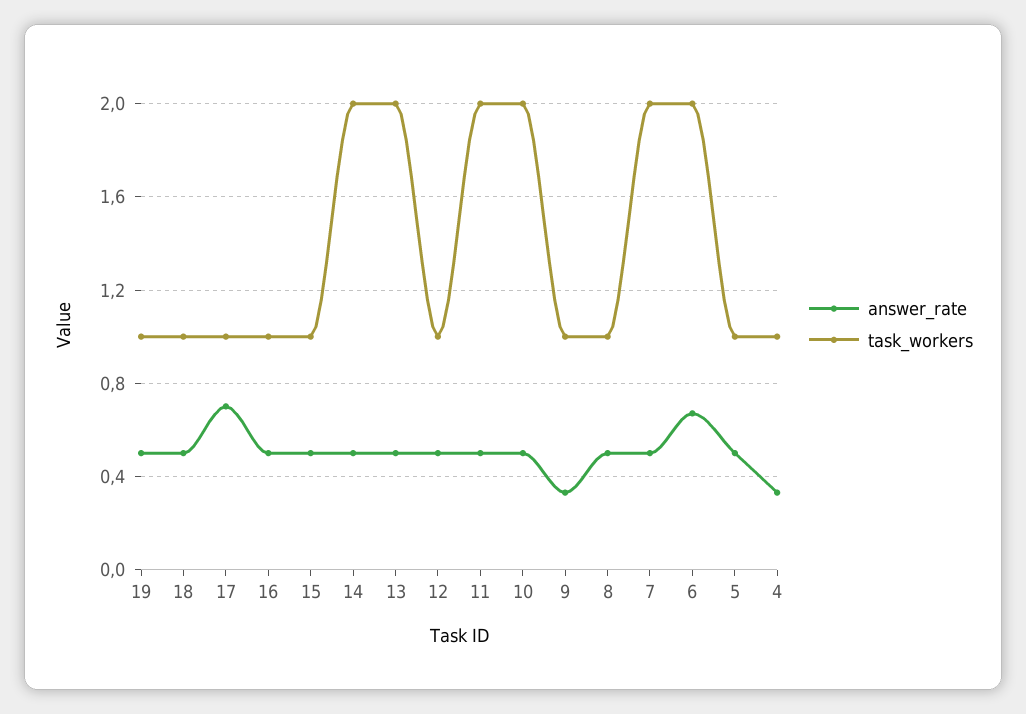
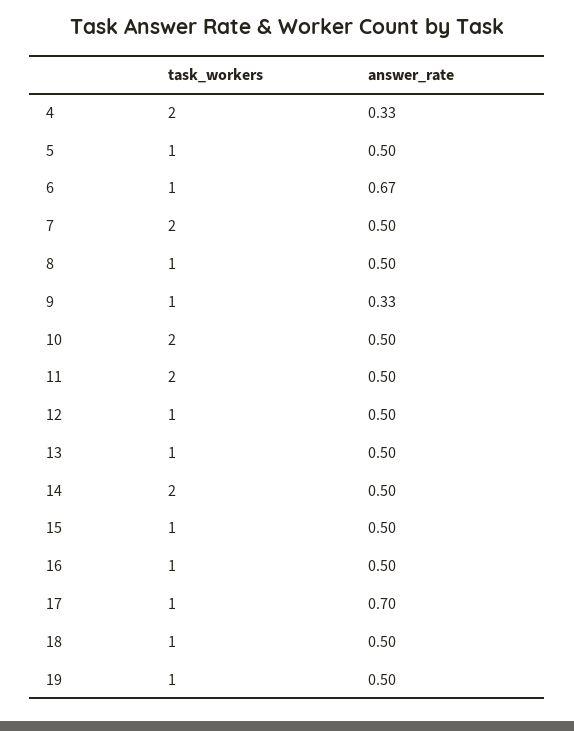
task_workers, 13: 2 -> 1
task_workers, 6: 2 -> 1
task_workers, 4: 1 -> 2

